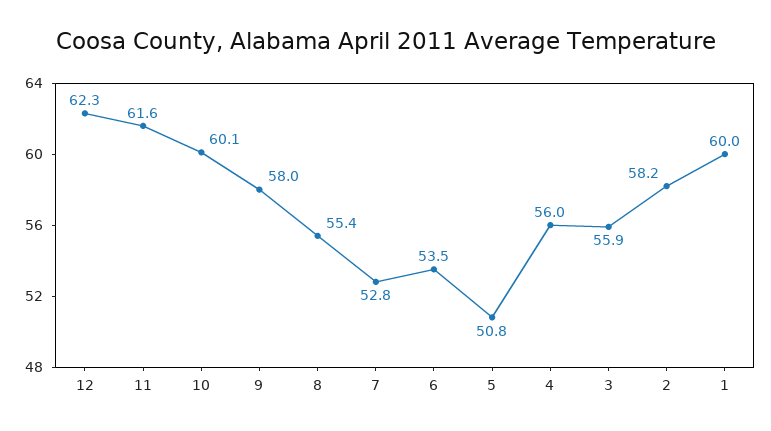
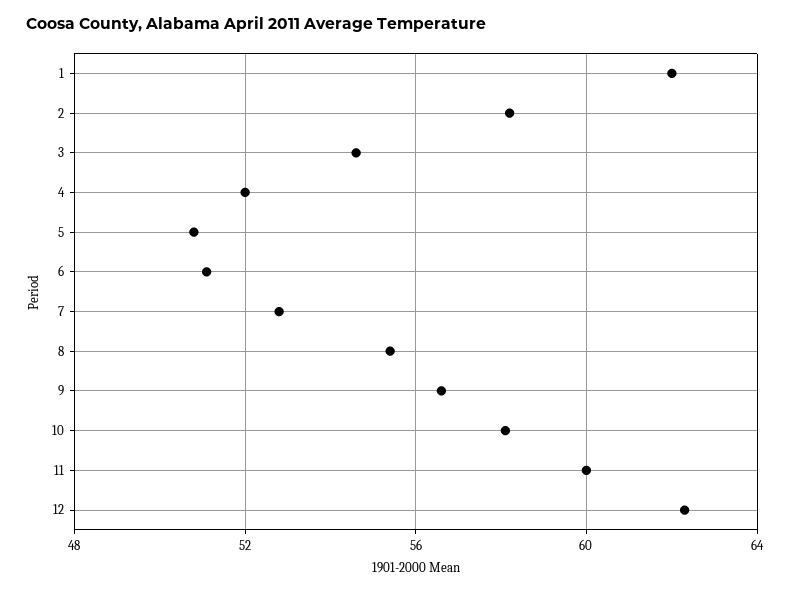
11: 61.6 -> 60
10: 60.1 -> 58
9: 58 -> 56.5
6: 53.5 -> 51
4: 56 -> 52
3: 55.9 -> 54.5
1: 60 -> 62

